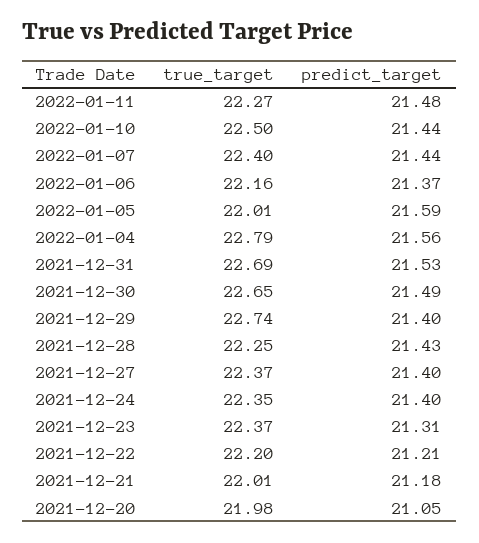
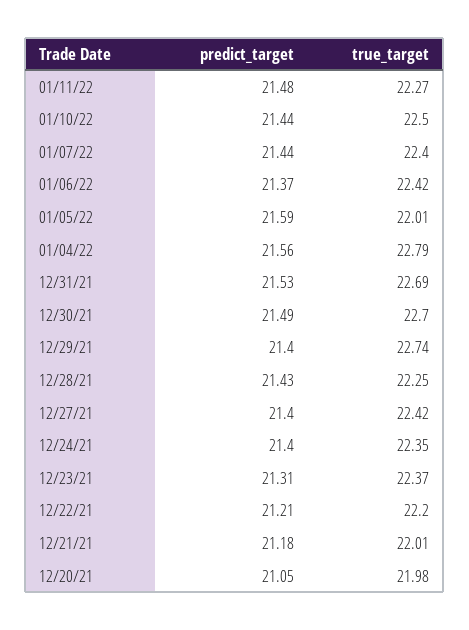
true_target, 2022-01-06: 22.16 -> 22.42
true_target, 2021-12-30: 22.65 -> 22.7
true_target, 2021-12-27: 22.37 -> 22.42

